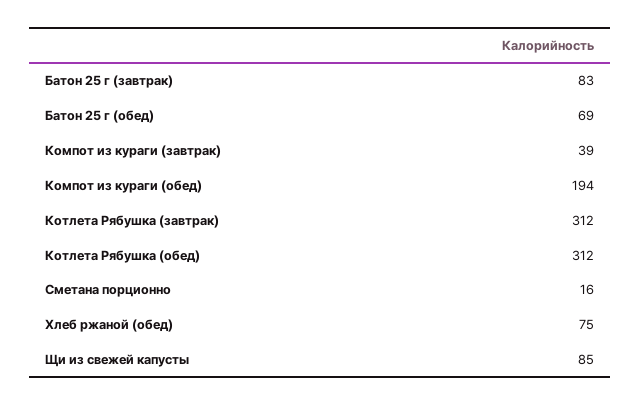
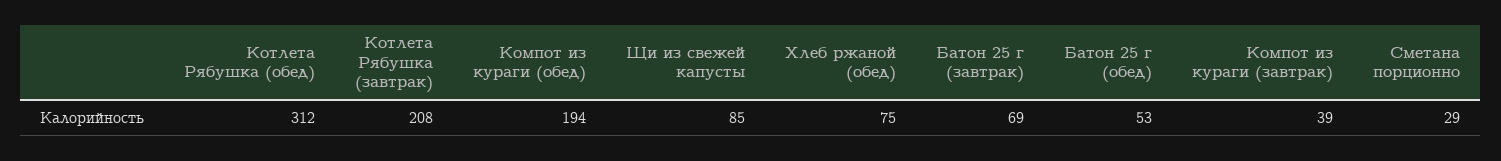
Батон 25 г (завтрак): 83 -> 69
Батон 25 г (обед): 69 -> 53
Котлета Рябушка (завтрак): 312 -> 208
Сметана порционно: 16 -> 29

